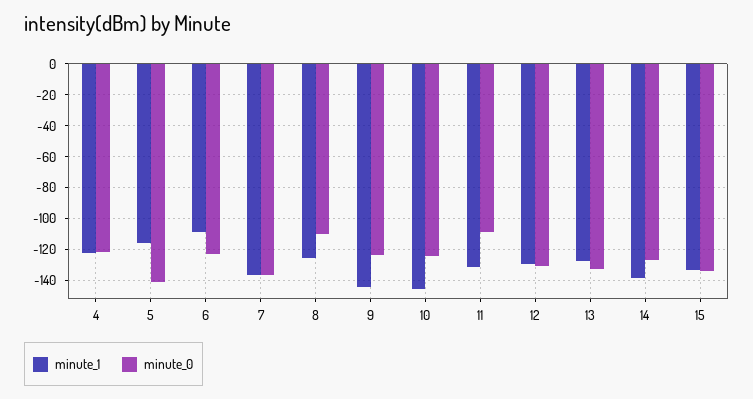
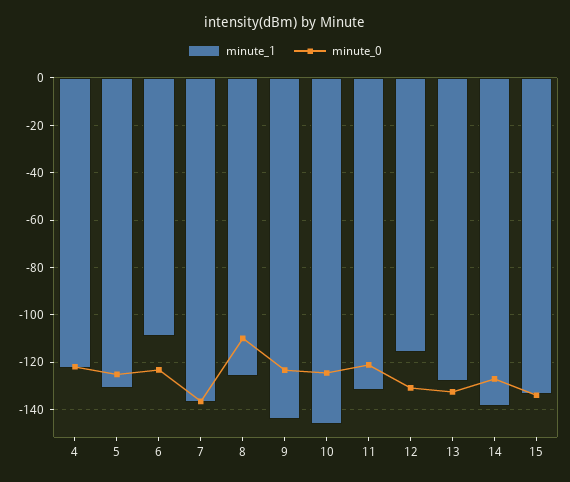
minute_1, 5: -115 -> -130
minute_0, 5: -140 -> -125
minute_0, 11: -110 -> -120
minute_1, 12: -130 -> -115

